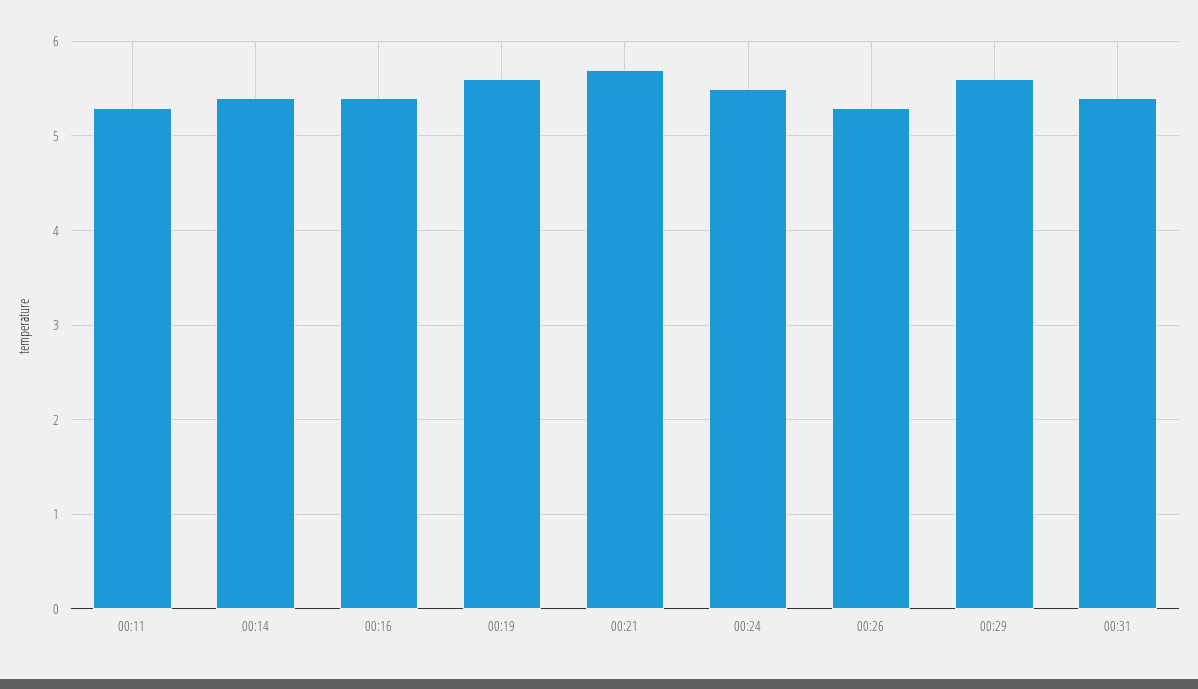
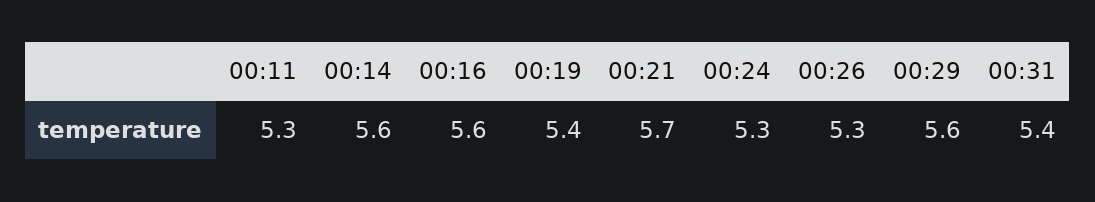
00:14: 5.4 -> 5.6
00:16: 5.4 -> 5.6
00:19: 5.6 -> 5.4
00:24: 5.5 -> 5.3

